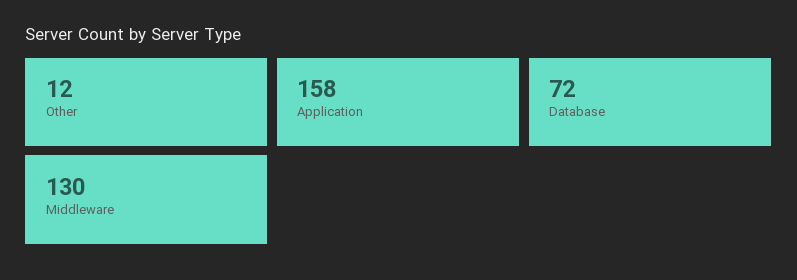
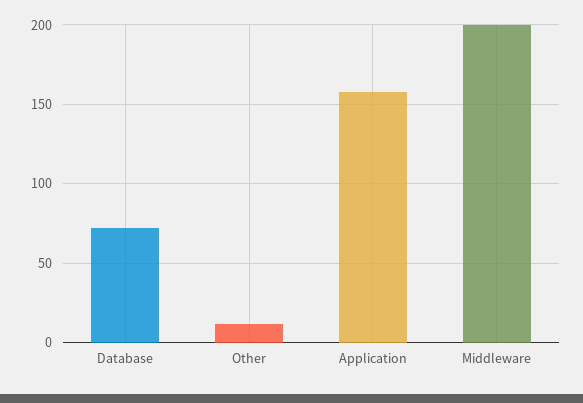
Middleware: 130 -> 200

